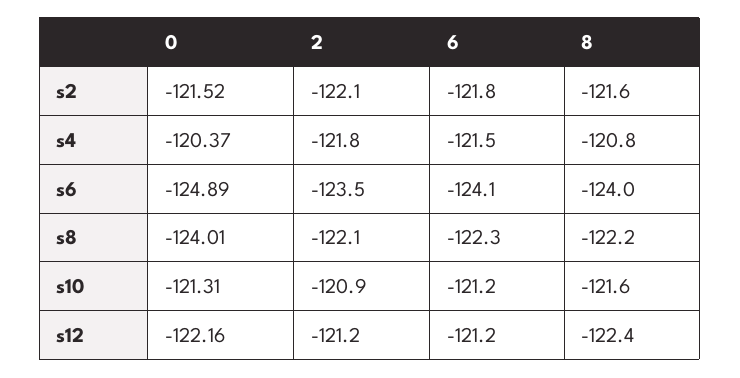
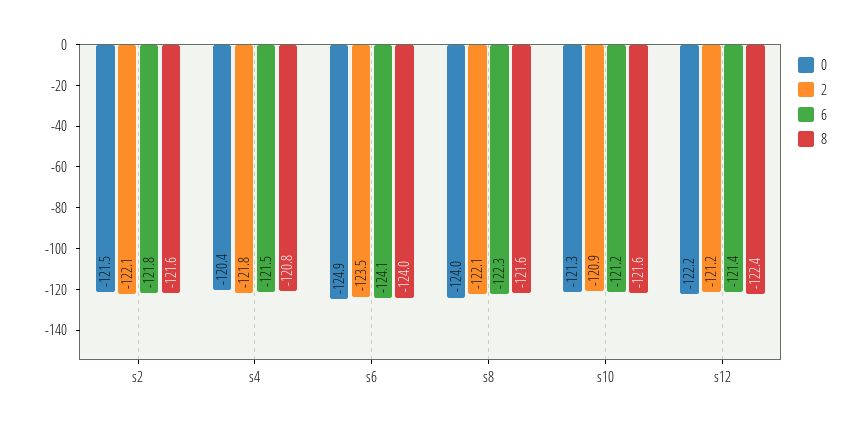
8, s8: -122.2 -> -121.6
6, s12: -121.2 -> -121.4

